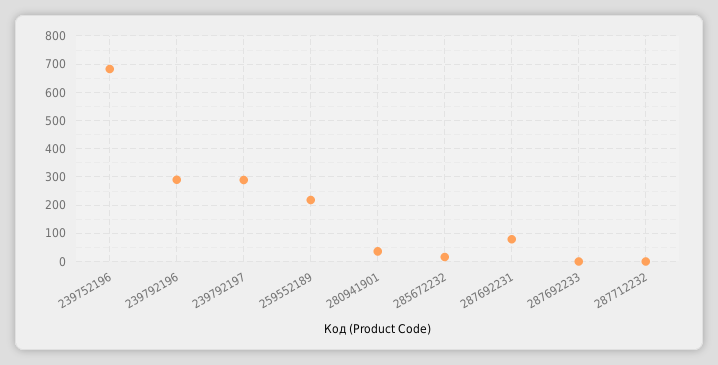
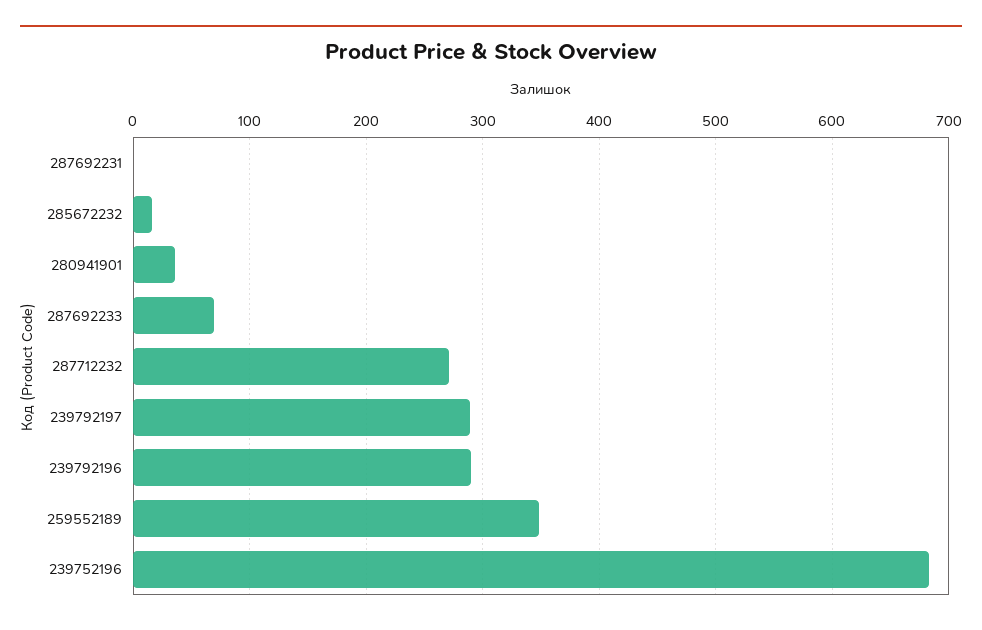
259552189: 225 -> 350
287692231: 75 -> 0
287692233: 0 -> 70
287712232: 0 -> 270

